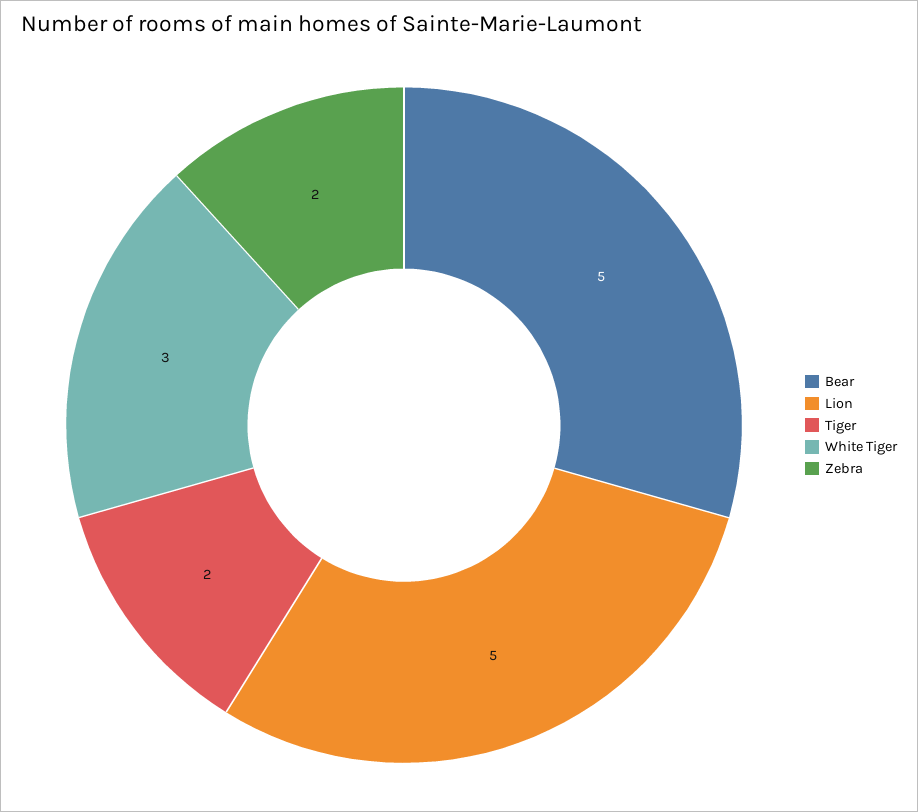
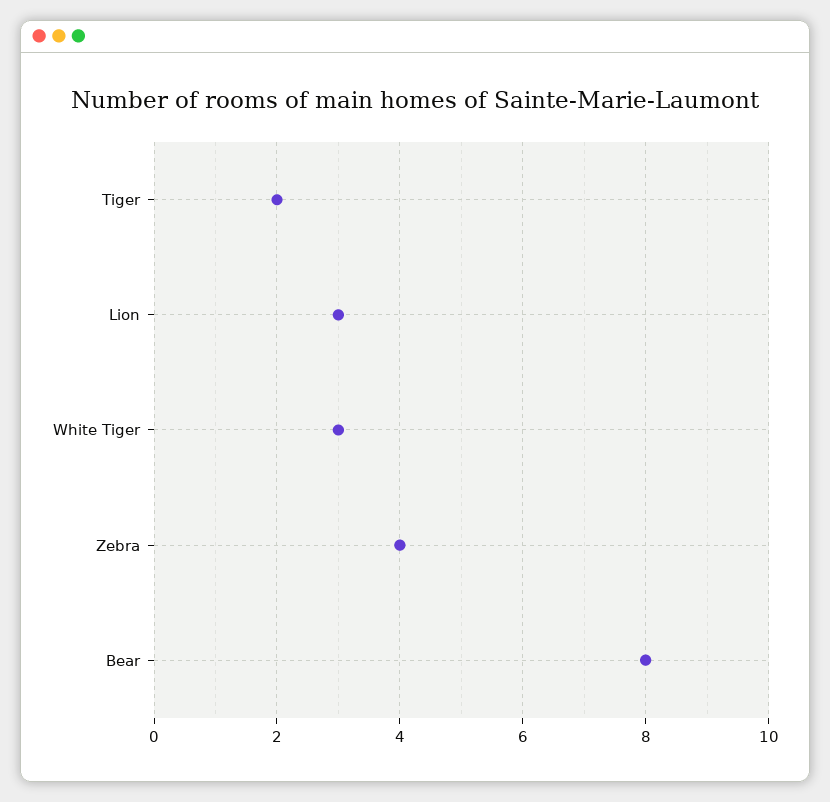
Bear: 5 -> 8
Lion: 5 -> 3
Zebra: 2 -> 4

